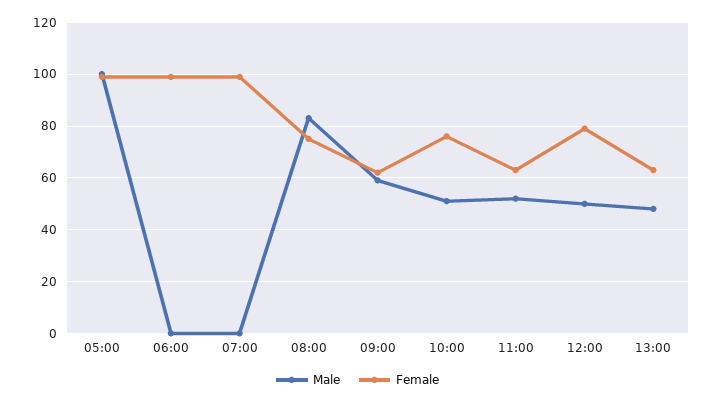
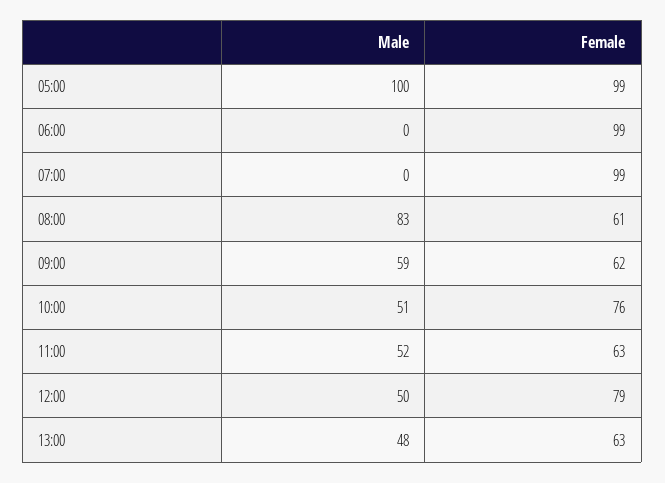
Female, 08:00: 75 -> 61

